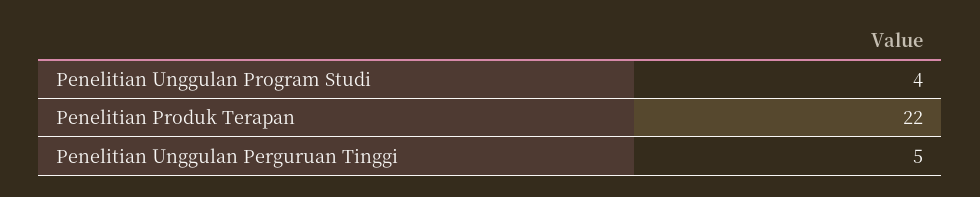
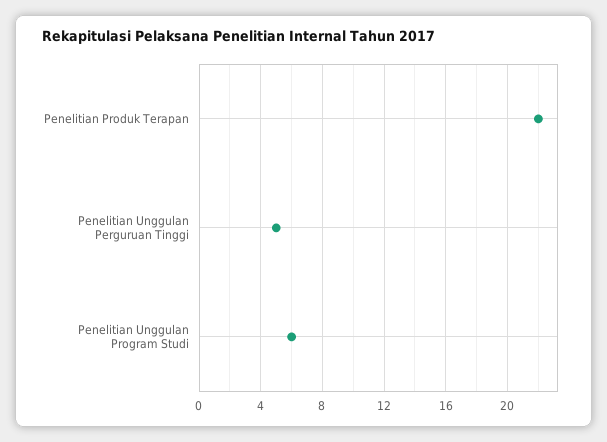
Penelitian Unggulan Program Studi: 4 -> 6

